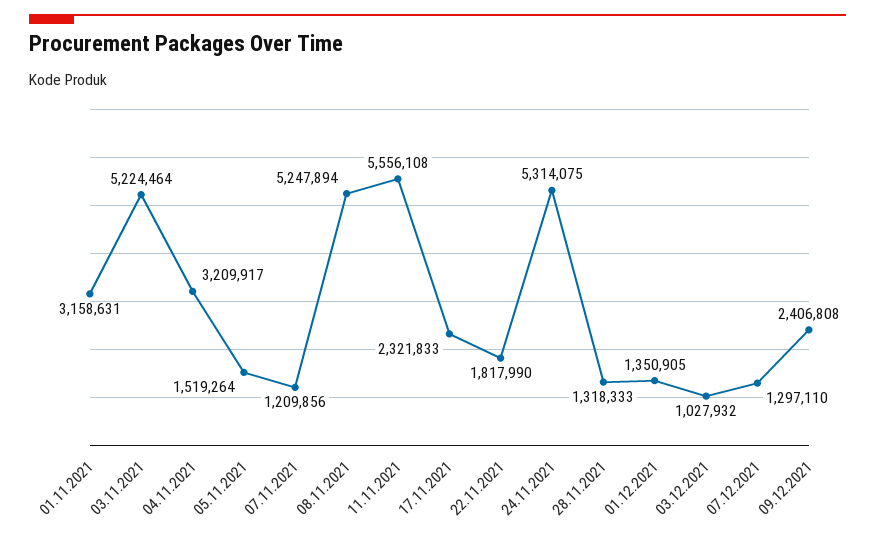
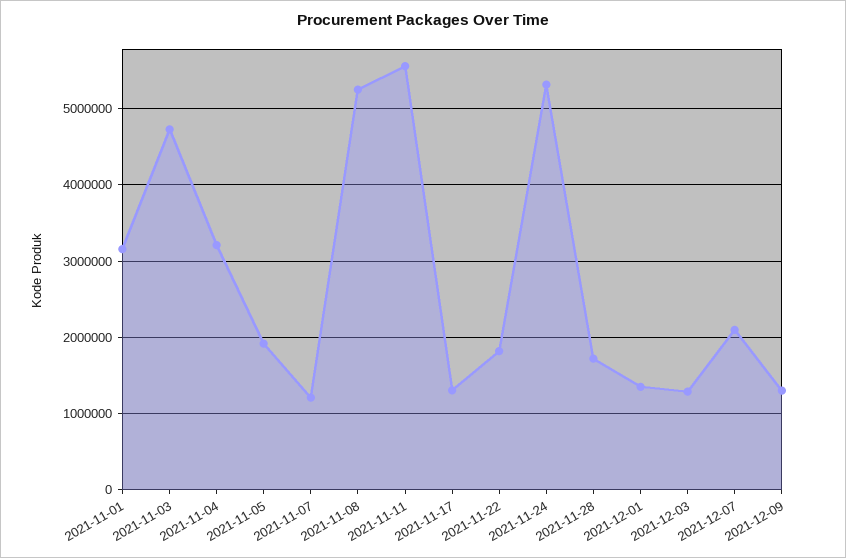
03.11.2021: 5224464 -> 4700000
05.11.2021: 1519264 -> 1900000
17.11.2021: 2321833 -> 1300000
28.11.2021: 1318333 -> 1700000
03.12.2021: 1027932 -> 1300000
07.12.2021: 1297110 -> 2100000
09.12.2021: 2406808 -> 1300000

